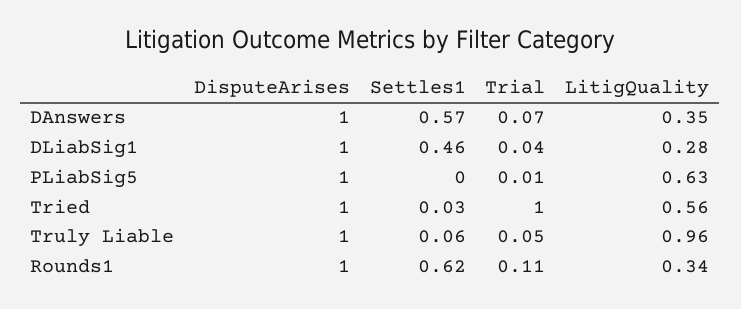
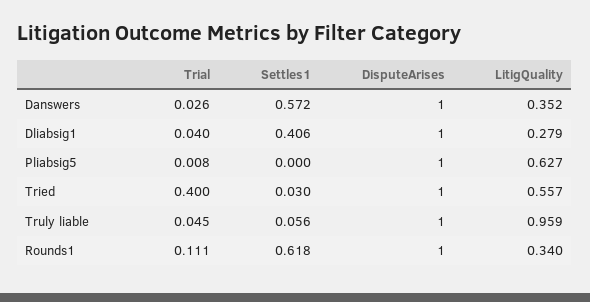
Trial, DAnswers: 0.07 -> 0.026
Settles1, DLiabSig1: 0.46 -> 0.406
Trial, Tried: 1 -> 0.4

